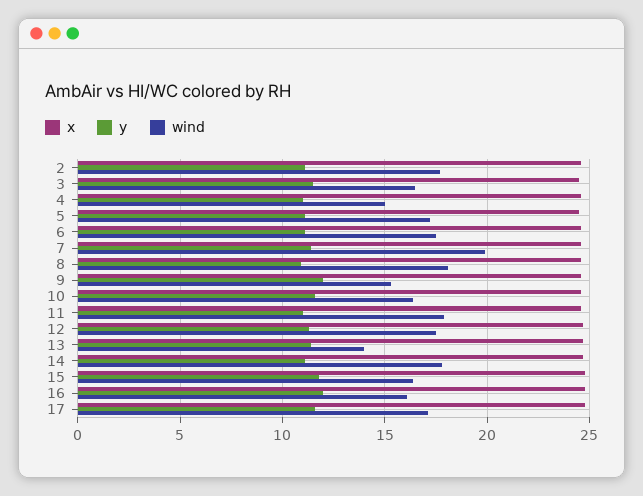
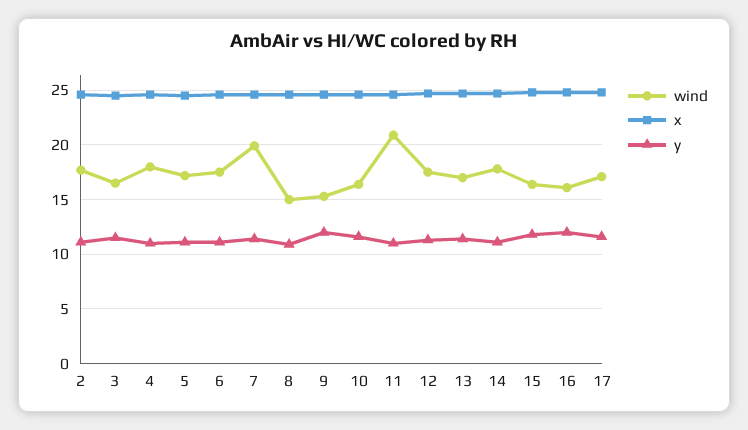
wind, 4: 15 -> 18
wind, 8: 18 -> 15
wind, 11: 18 -> 21
wind, 13: 14 -> 17

